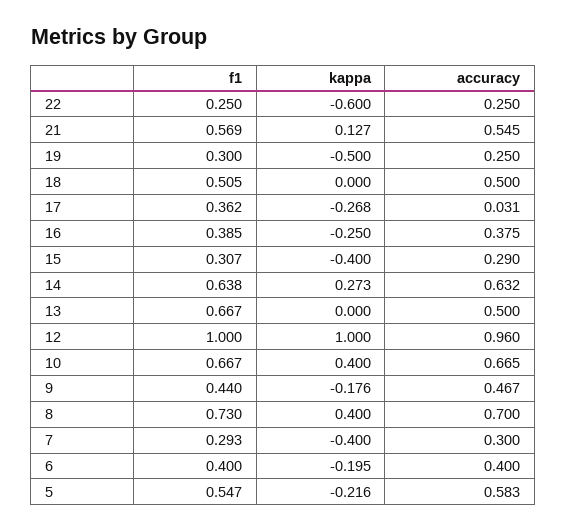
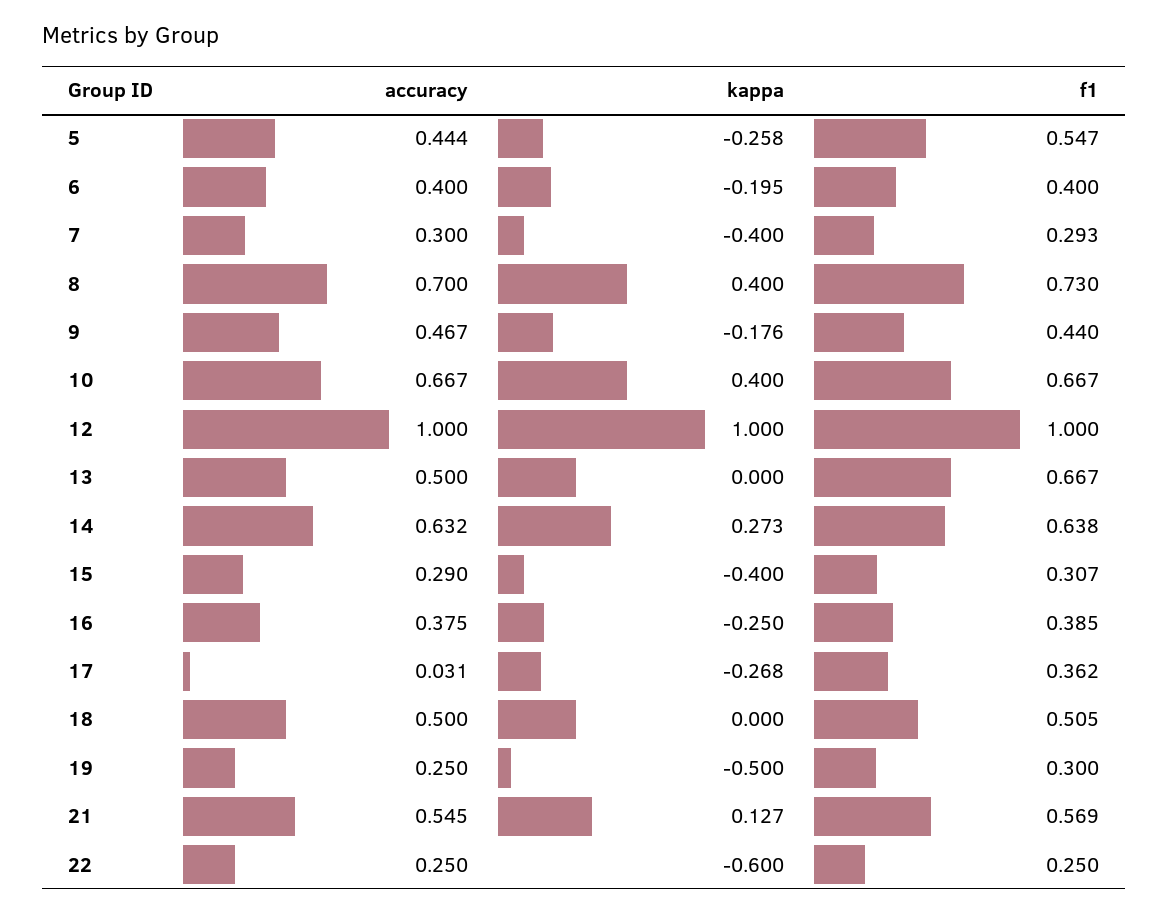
accuracy, 12: 0.96 -> 1
accuracy, 10: 0.665 -> 0.667
kappa, 5: -0.216 -> -0.258
accuracy, 5: 0.583 -> 0.444

